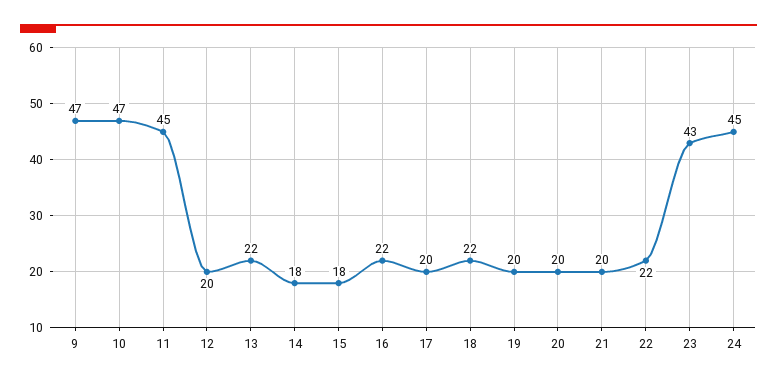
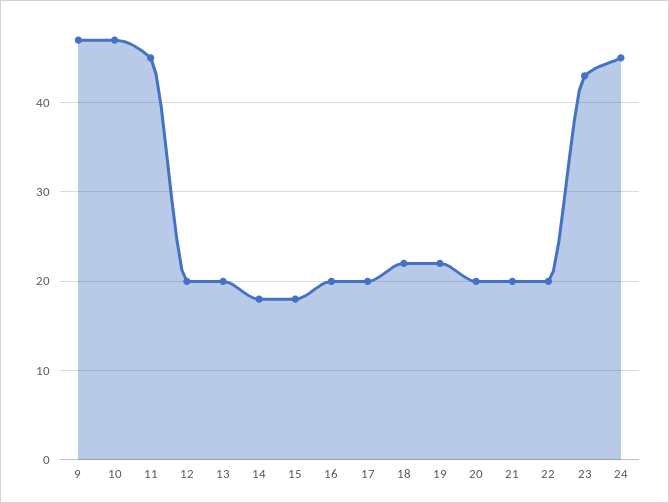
13: 22 -> 20
16: 22 -> 20
19: 20 -> 22
22: 22 -> 20

